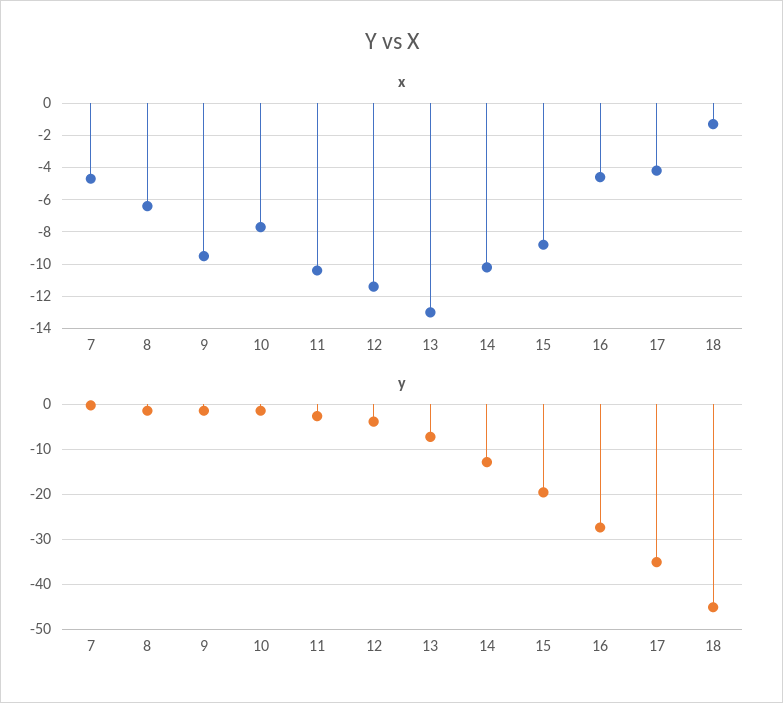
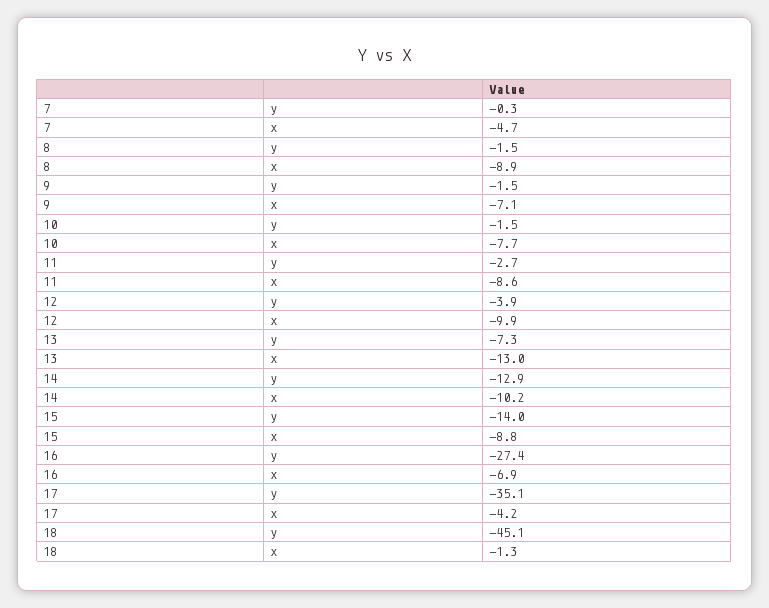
x, 8: -6.5 -> -8.9
x, 9: -9.5 -> -7.1
x, 11: -10.5 -> -8.6
x, 12: -11.5 -> -9.9
x, 16: -4.5 -> -6.9
y, 15: -20 -> -14

